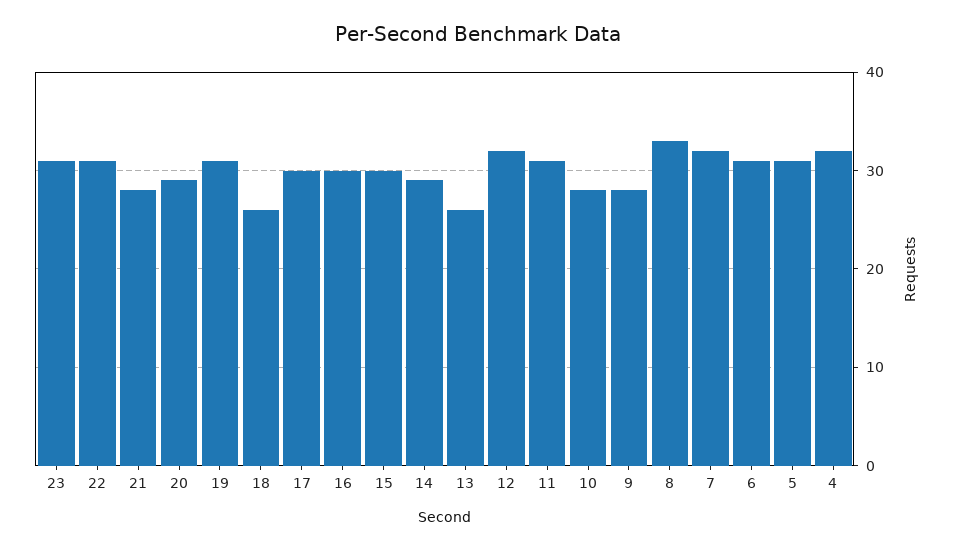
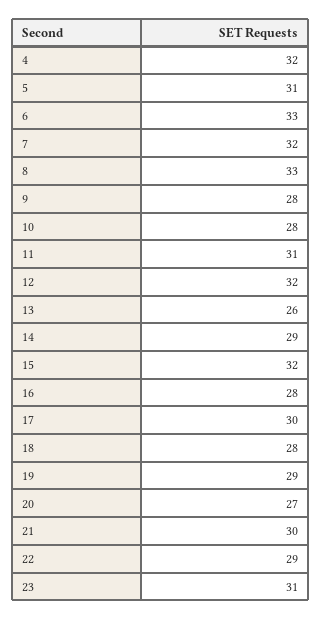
22: 31 -> 29
21: 28 -> 30
20: 29 -> 27
19: 31 -> 29
18: 26 -> 28
16: 30 -> 28
15: 30 -> 32
6: 31 -> 33

